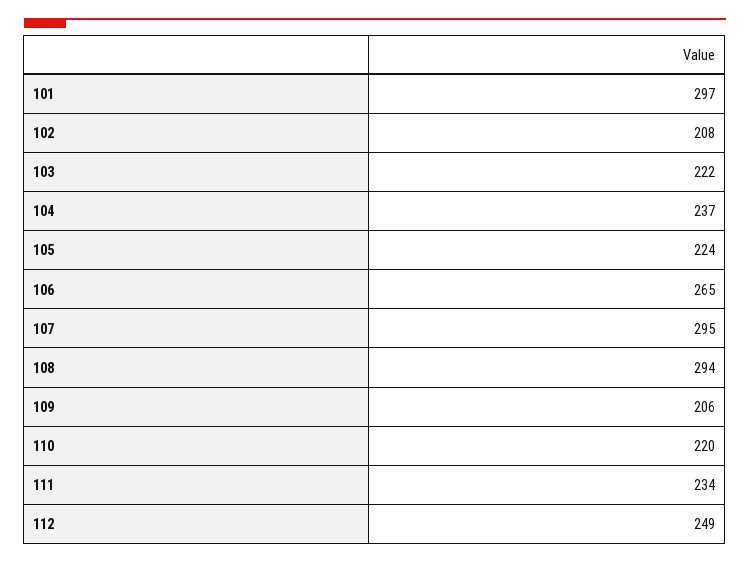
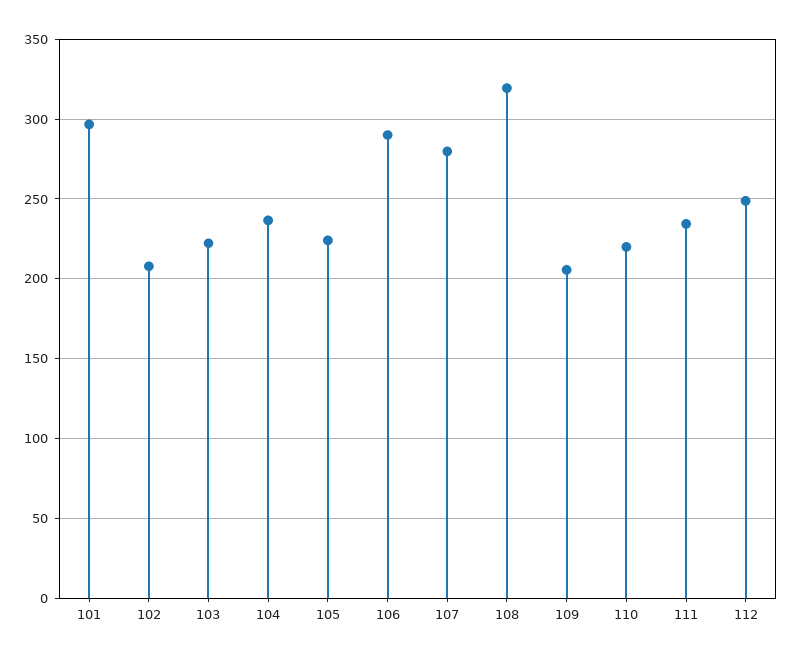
106: 265 -> 290
107: 295 -> 280
108: 294 -> 320

